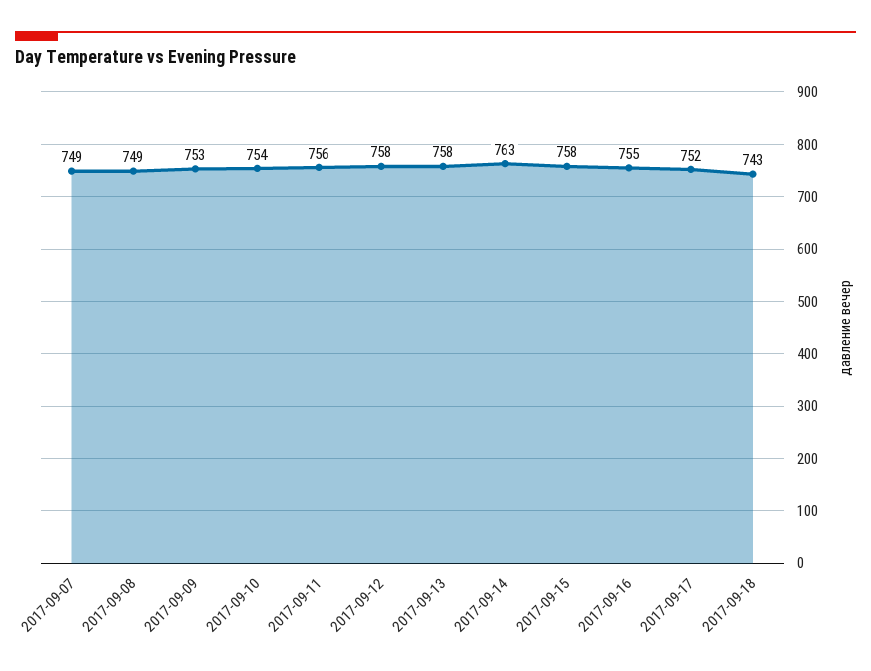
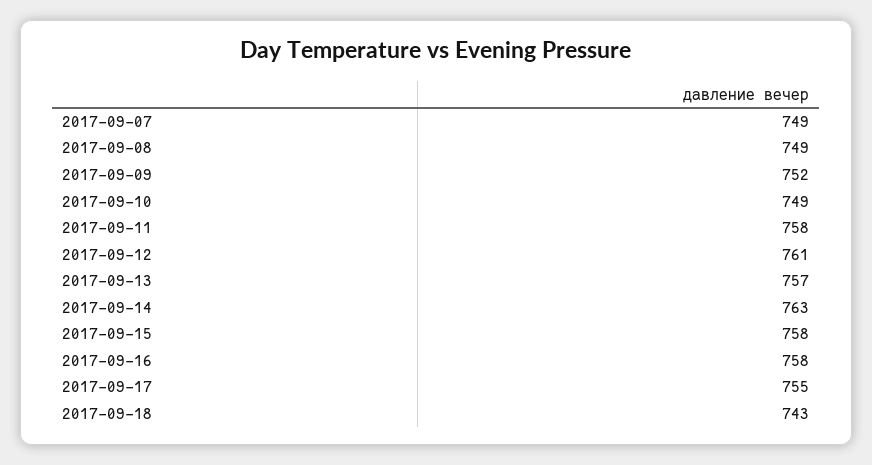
2017-09-09: 753 -> 752
2017-09-10: 754 -> 749
2017-09-11: 756 -> 758
2017-09-12: 758 -> 761
2017-09-13: 758 -> 757
2017-09-16: 755 -> 758
2017-09-17: 752 -> 755

